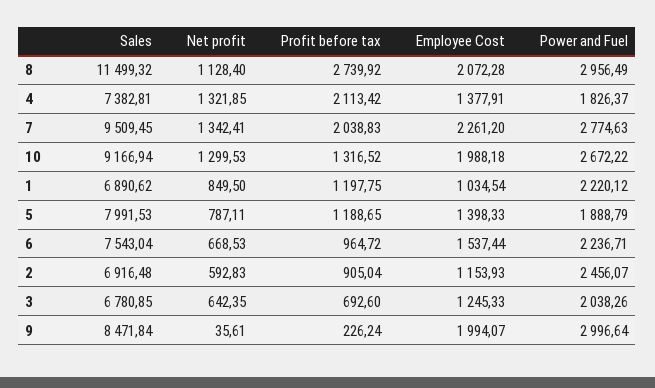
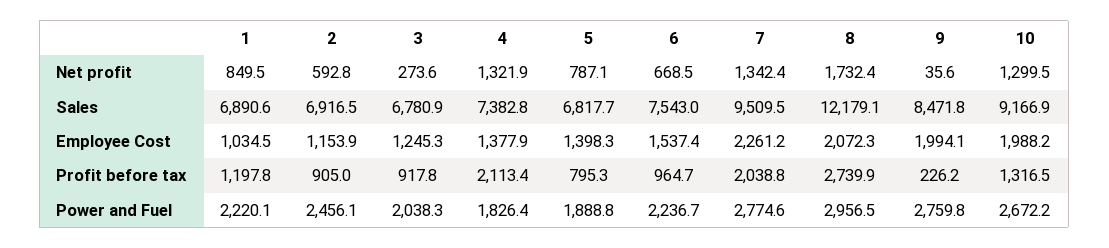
Sales, 8: 11499.32 -> 12179.1
Net profit, 8: 1128.4 -> 1732.4
Sales, 5: 7991.53 -> 6817.7
Profit before tax, 5: 1188.65 -> 795.3
Net profit, 3: 642.35 -> 273.6
Profit before tax, 3: 692.6 -> 917.8
Power and Fuel, 9: 2996.64 -> 2759.8

